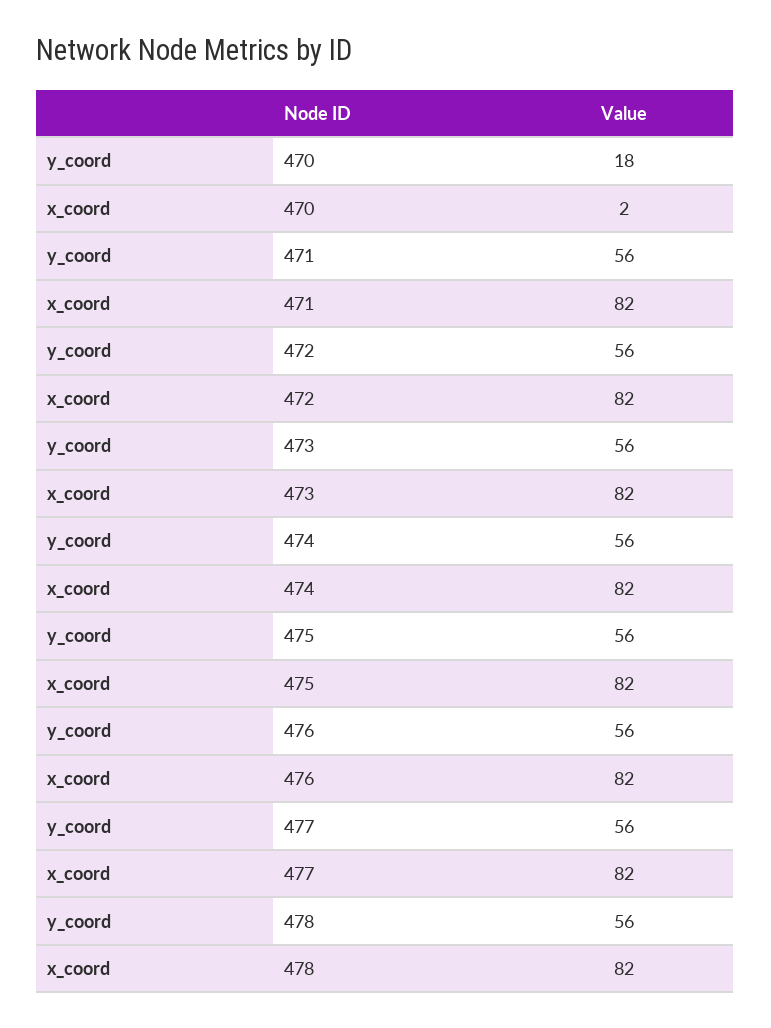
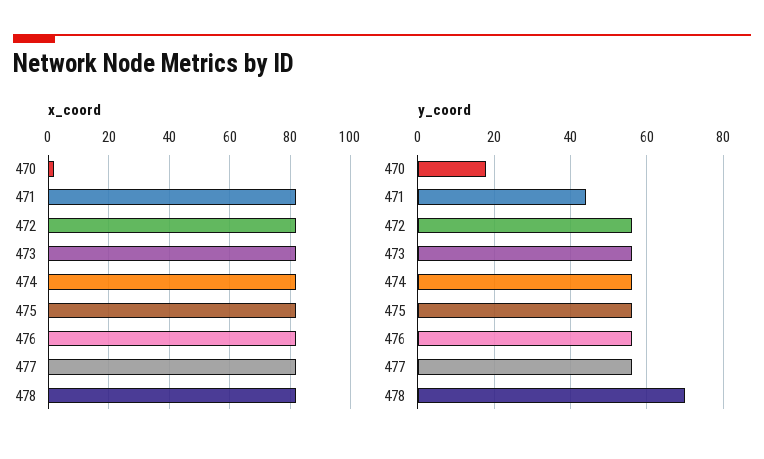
y_coord, 471: 56 -> 45
y_coord, 478: 56 -> 70

